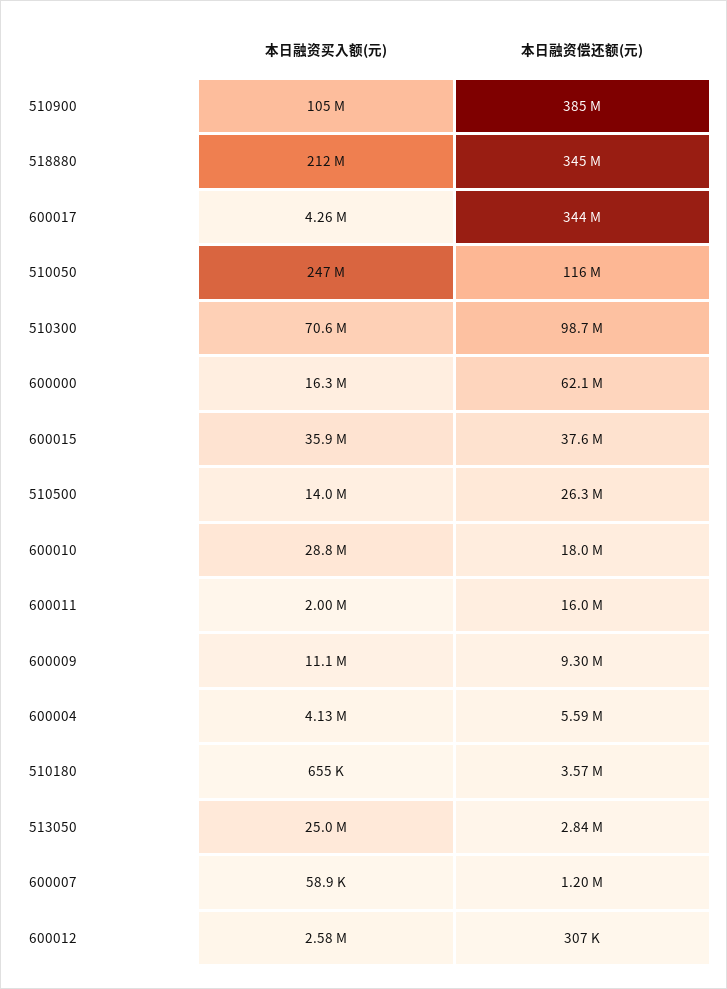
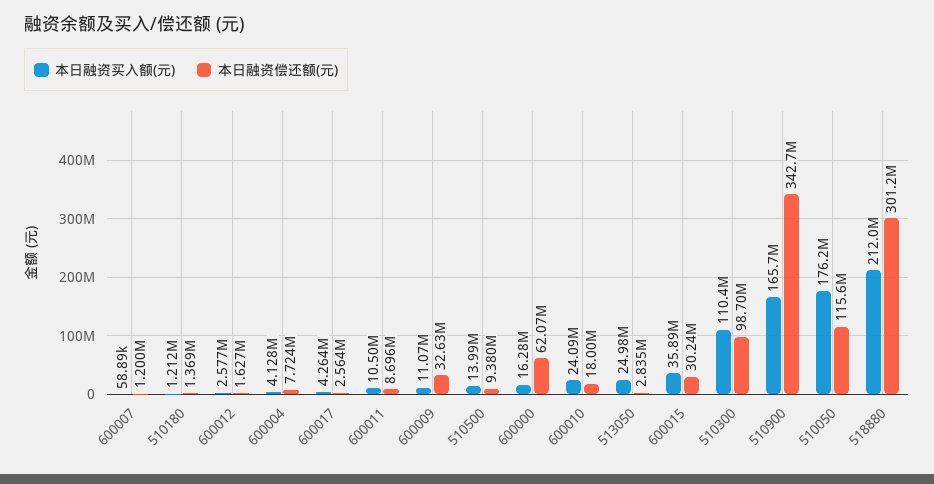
本日融资买入额(元), 510900: 105000000 -> 165700000
本日融资偿还额(元), 510900: 385000000 -> 342700000
本日融资偿还额(元), 518880: 345000000 -> 301200000
本日融资偿还额(元), 600017: 344000000 -> 2564000
本日融资买入额(元), 510050: 247000000 -> 176200000
本日融资买入额(元), 510300: 70600000 -> 110400000
本日融资偿还额(元), 600015: 37600000 -> 30240000
本日融资偿还额(元), 510500: 26300000 -> 9380000
本日融资买入额(元), 600010: 28800000 -> 24090000
本日融资买入额(元), 600011: 2000000 -> 10500000
本日融资偿还额(元), 600011: 16000000 -> 8696000
本日融资偿还额(元), 600009: 9300000 -> 32630000
本日融资偿还额(元), 600004: 5590000 -> 7724000
本日融资买入额(元), 510180: 655000 -> 1212000
本日融资偿还额(元), 510180: 3570000 -> 1369000
本日融资偿还额(元), 600012: 307000 -> 1627000

